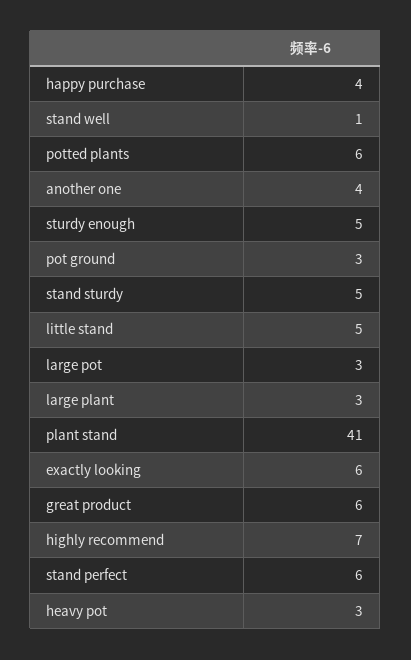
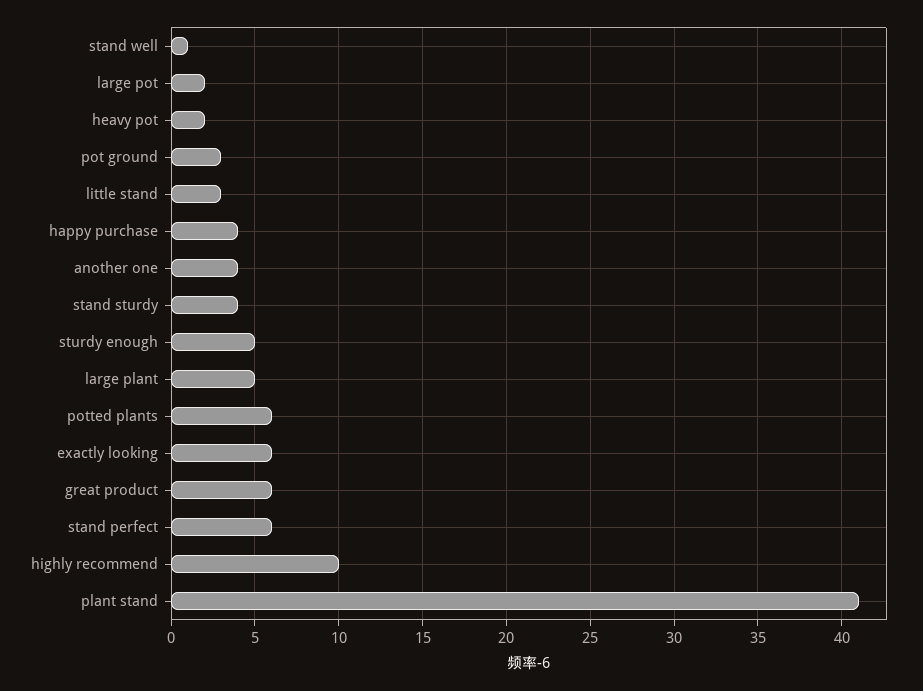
stand sturdy: 5 -> 4
little stand: 5 -> 3
large pot: 3 -> 2
large plant: 3 -> 5
highly recommend: 7 -> 10
heavy pot: 3 -> 2

